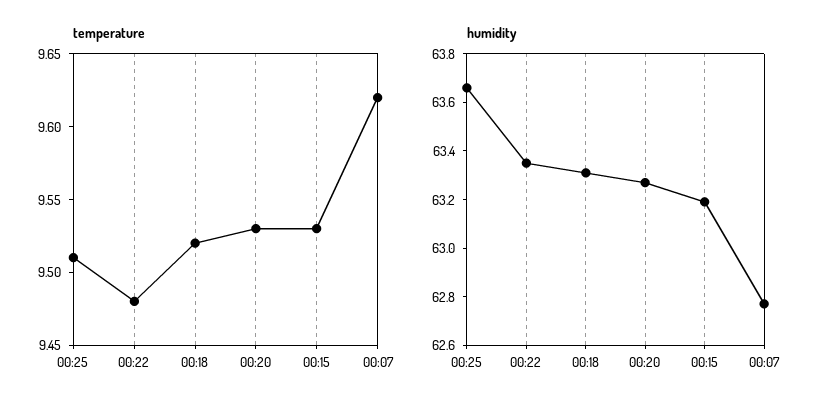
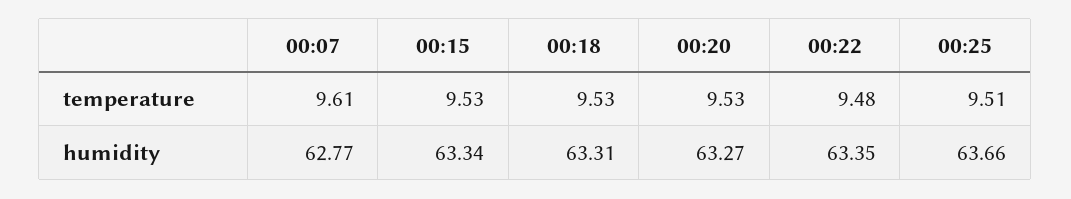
temperature, 00:18: 9.52 -> 9.53
temperature, 00:07: 9.62 -> 9.61
humidity, 00:15: 63.2 -> 63.34

